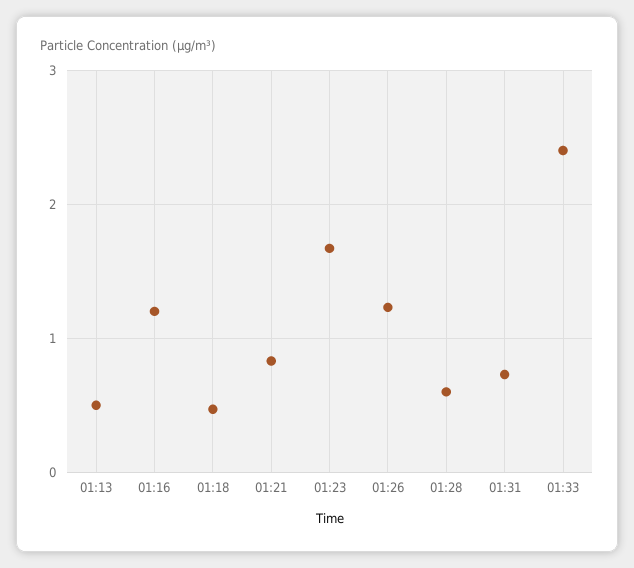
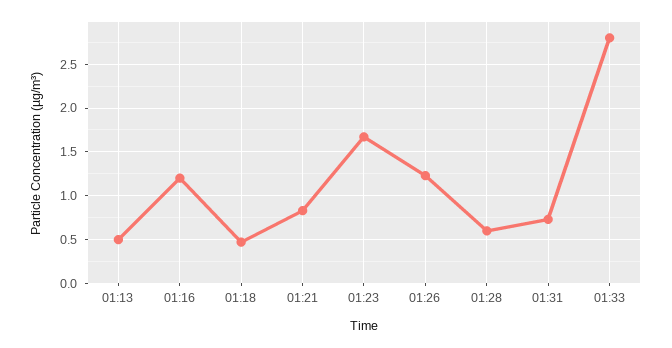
01:33: 2.4 -> 2.8

